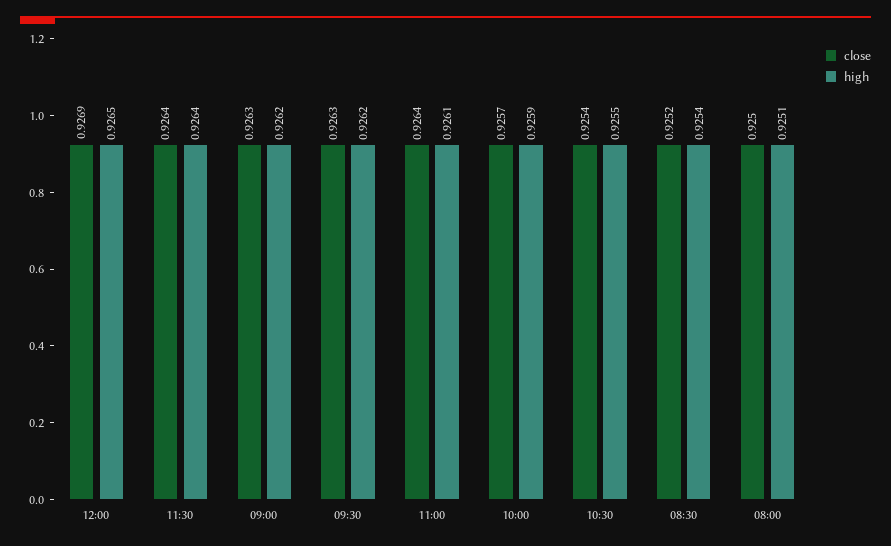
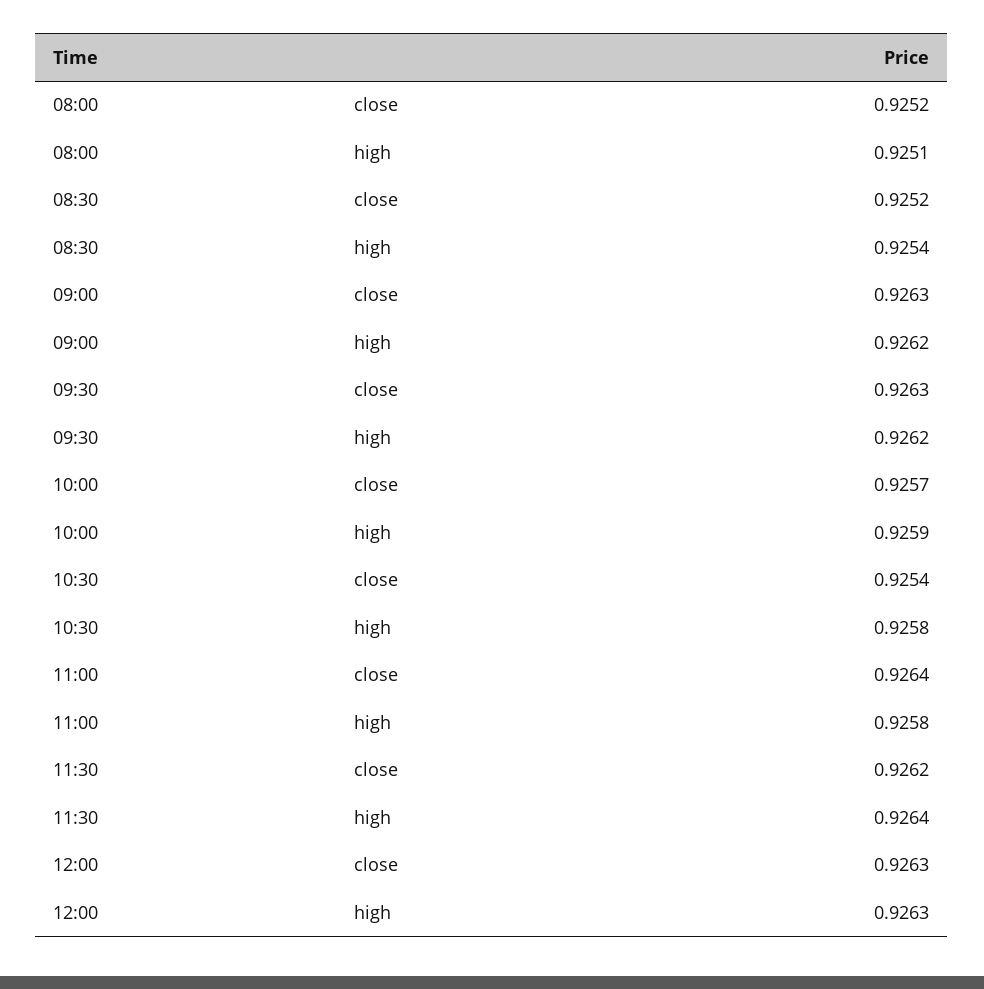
close, 12:00: 0.9269 -> 0.9263
high, 12:00: 0.9265 -> 0.9263
close, 11:30: 0.9264 -> 0.9262
high, 11:00: 0.9261 -> 0.9258
high, 10:30: 0.9255 -> 0.9258
close, 08:00: 0.925 -> 0.9252

